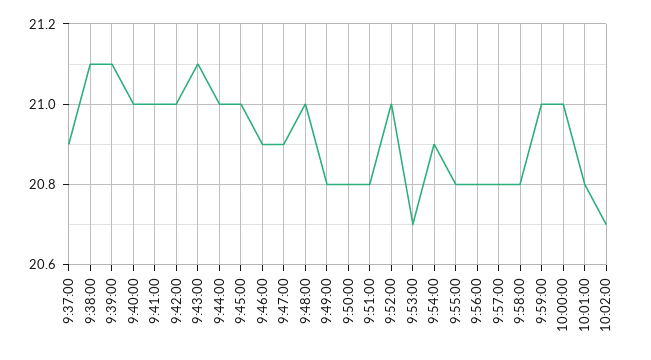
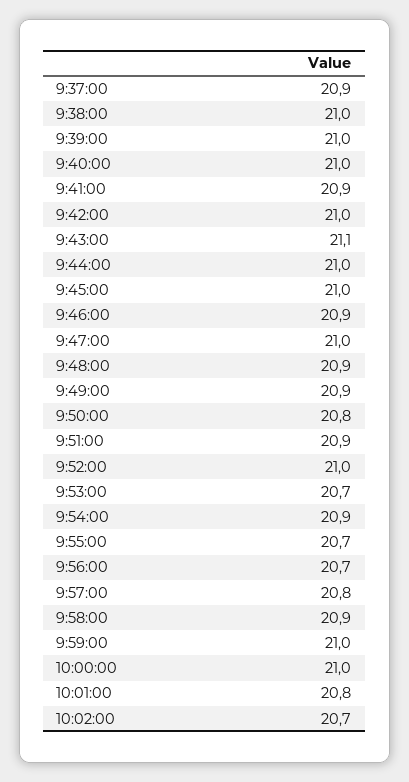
9:38:00: 21.1 -> 21
9:39:00: 21.1 -> 21
9:41:00: 21 -> 20.9
9:47:00: 20.9 -> 21
9:48:00: 21 -> 20.9
9:49:00: 20.8 -> 20.9
9:51:00: 20.8 -> 20.9
9:55:00: 20.8 -> 20.7
9:56:00: 20.8 -> 20.7
9:58:00: 20.8 -> 20.9

